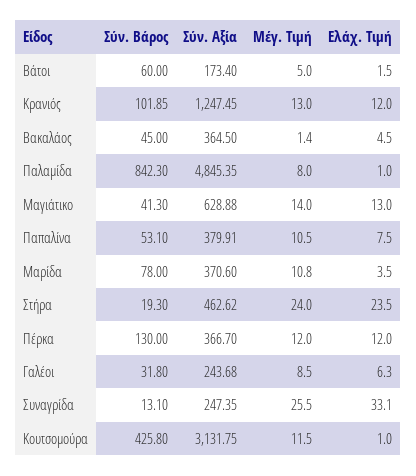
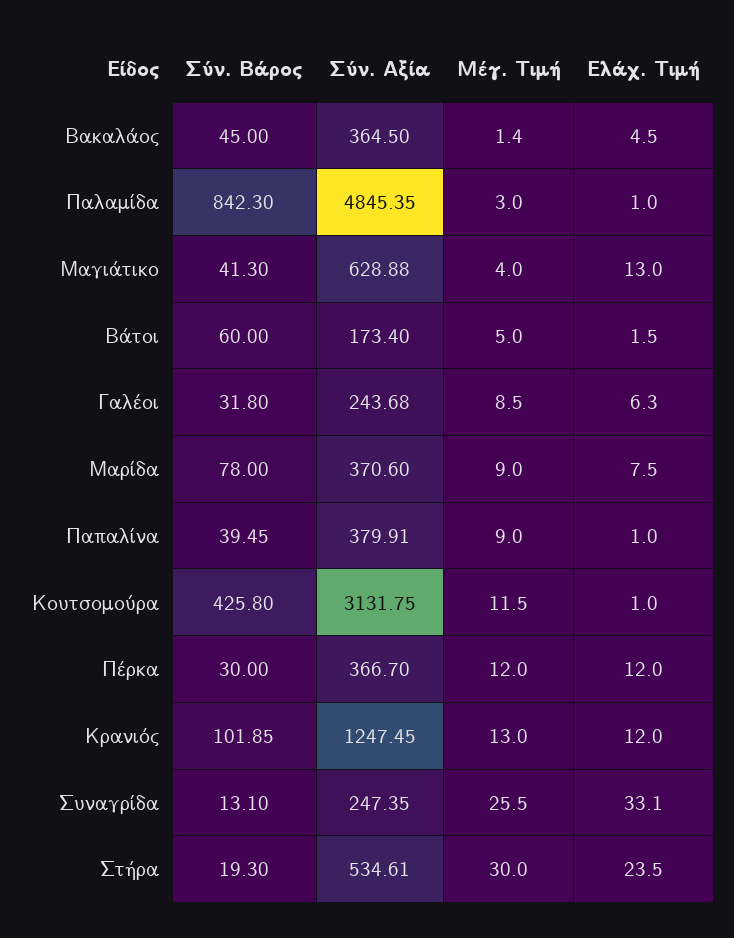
Μέγ. Τιμή, Παλαμίδα: 8 -> 3
Μέγ. Τιμή, Μαγιάτικο: 14 -> 4
Σύν. Βάρος, Παπαλίνα: 53.1 -> 39.45
Μέγ. Τιμή, Παπαλίνα: 10.5 -> 9
Ελάχ. Τιμή, Παπαλίνα: 7.5 -> 1
Μέγ. Τιμή, Μαρίδα: 10.8 -> 9
Ελάχ. Τιμή, Μαρίδα: 3.5 -> 7.5
Σύν. Αξία, Στήρα: 462.62 -> 534.61
Μέγ. Τιμή, Στήρα: 24 -> 30
Σύν. Βάρος, Πέρκα: 130 -> 30

